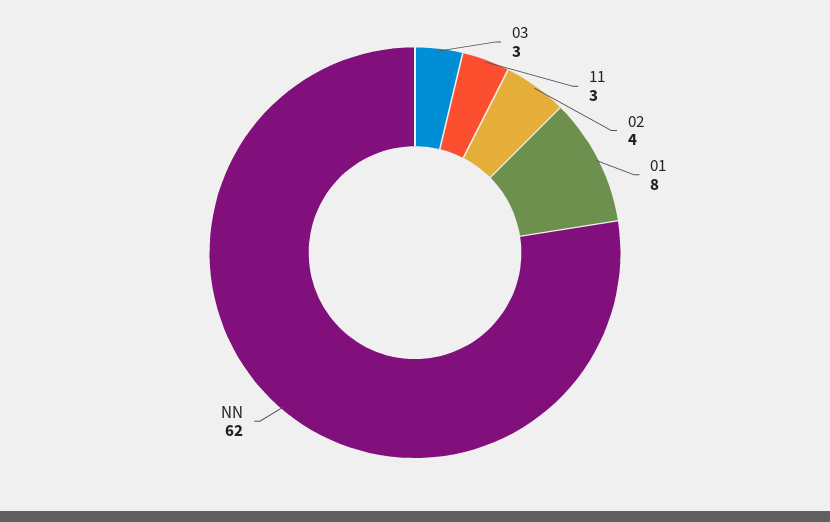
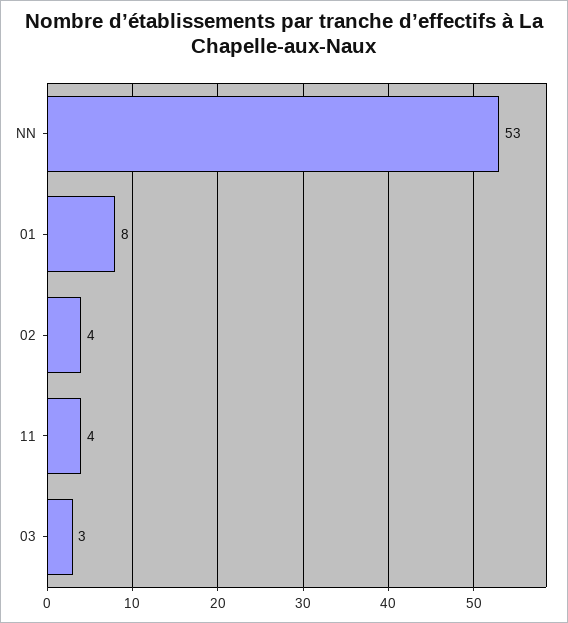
11: 3 -> 4
NN: 62 -> 53

